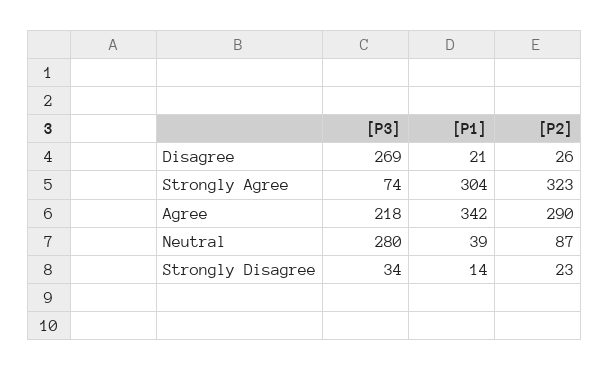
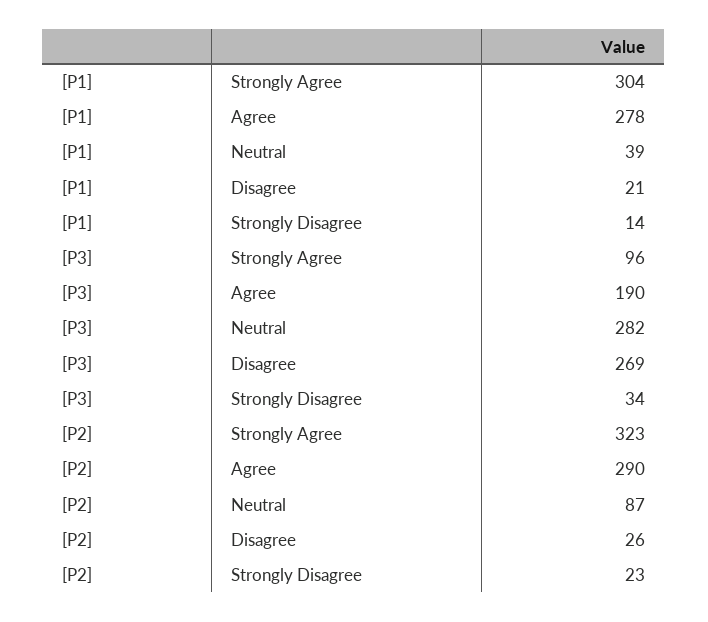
[P3], Strongly Agree: 74 -> 96
[P3], Agree: 218 -> 190
[P1], Agree: 342 -> 278
[P3], Neutral: 280 -> 282

